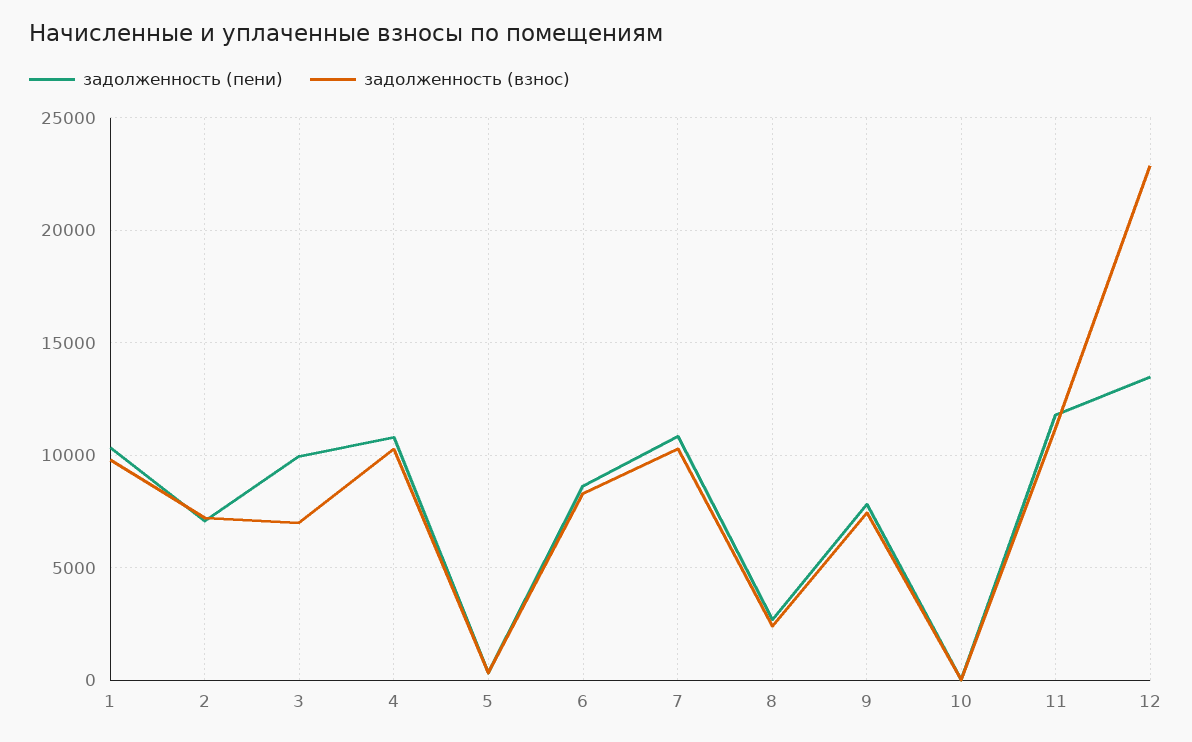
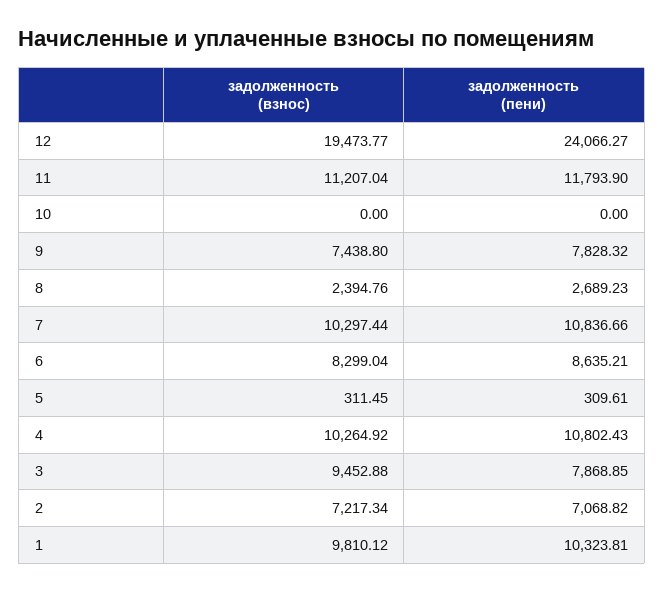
задолженность (пени), 3: 10000 -> 7868.85
задолженность (взнос), 3: 7000 -> 9452.88
задолженность (пени), 12: 13500 -> 24066.27
задолженность (взнос), 12: 23000 -> 19473.77

